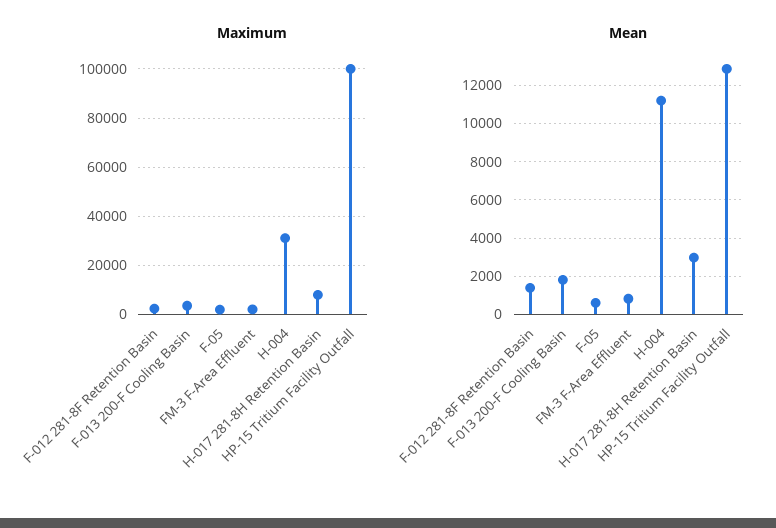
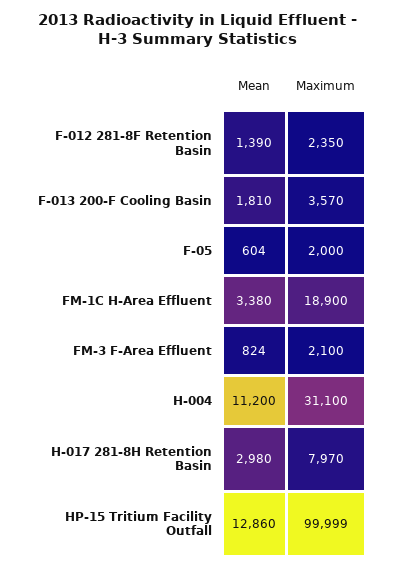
Mean, FM-1C H-Area Effluent: none -> 3380
Maximum, FM-1C H-Area Effluent: none -> 18900

